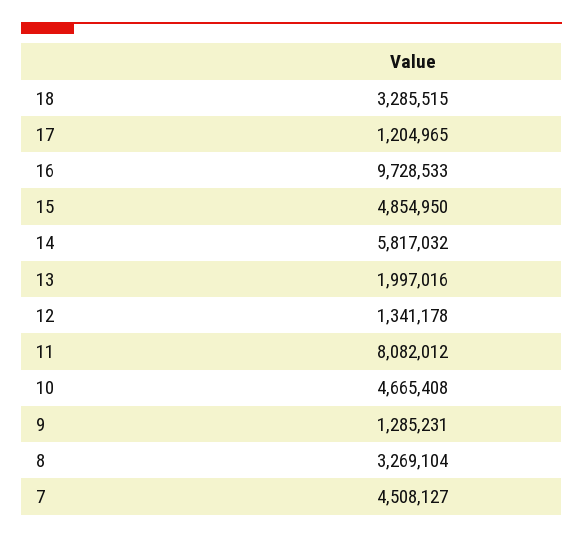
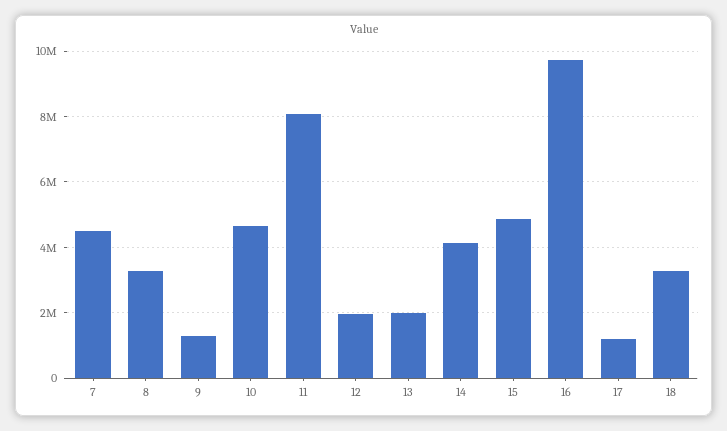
14: 5817032 -> 4200000
12: 1341178 -> 2000000

